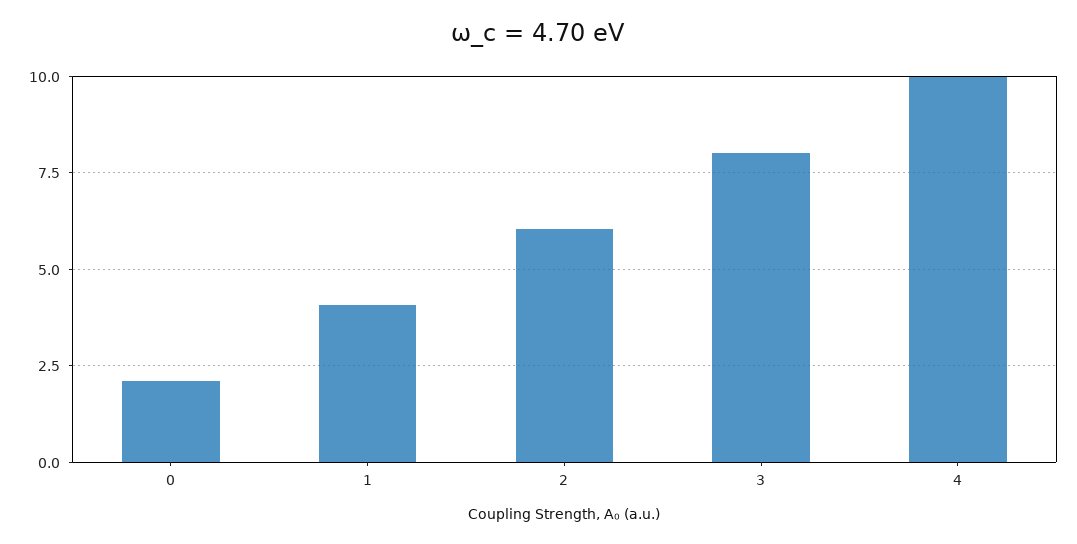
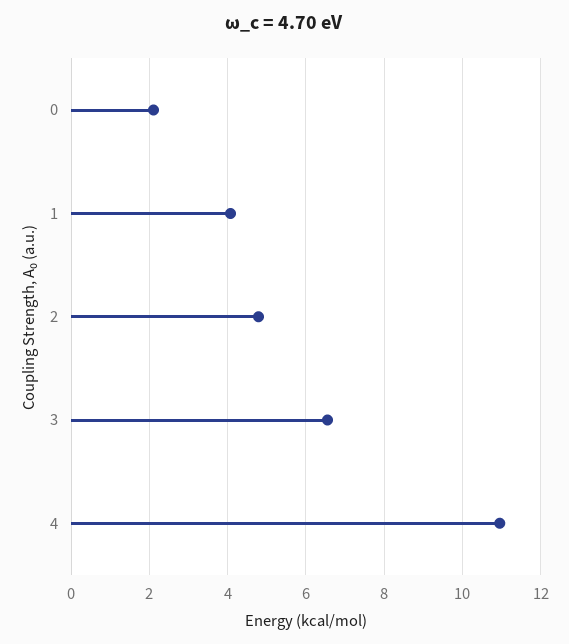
2: 6 -> 4.8
3: 8 -> 6.6
4: 10 -> 11

